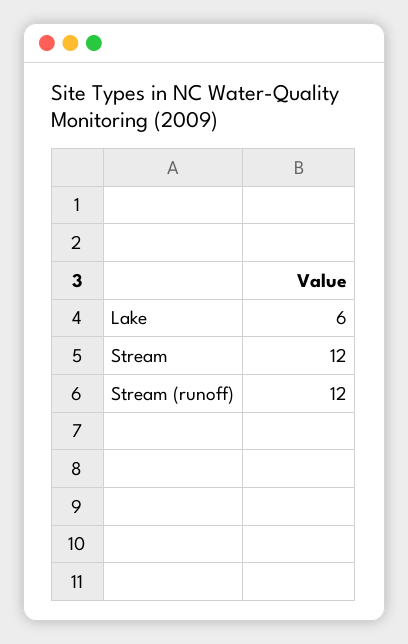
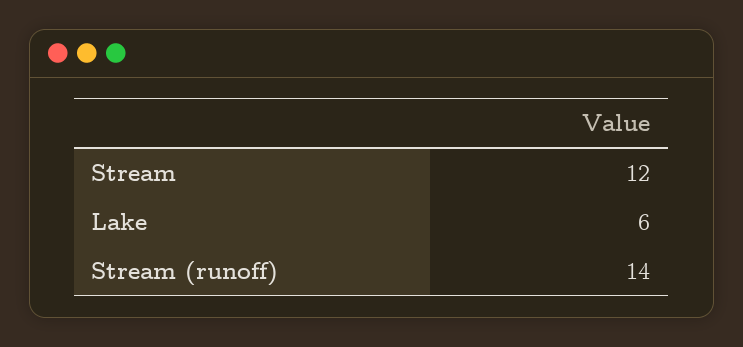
Stream (runoff): 12 -> 14

